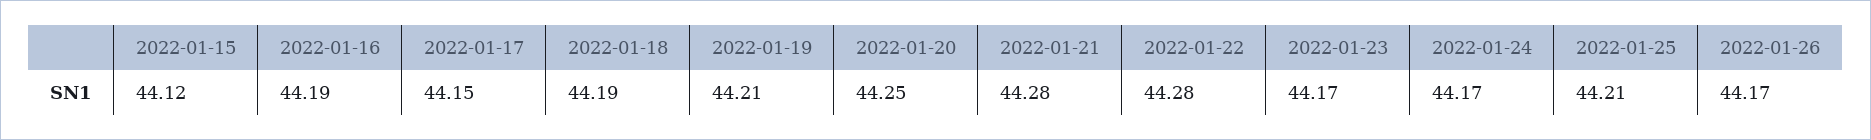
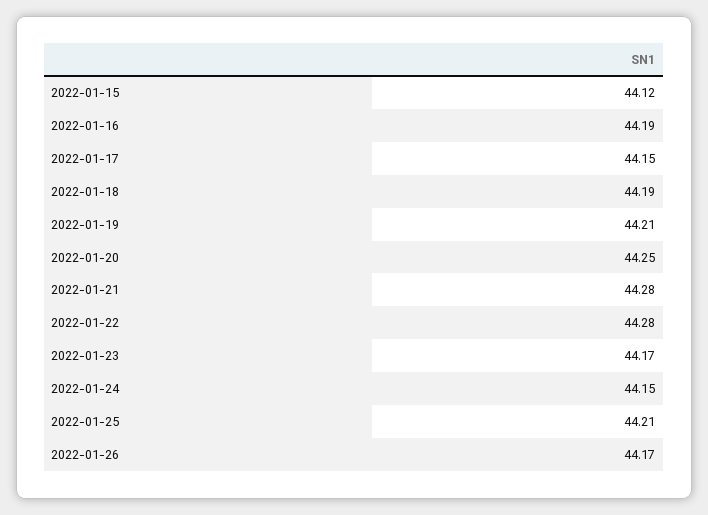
2022-01-24: 44.17 -> 44.15

